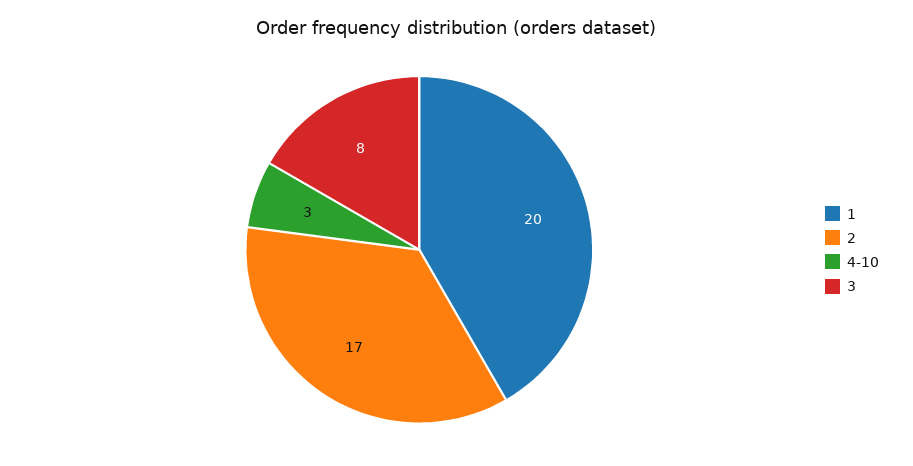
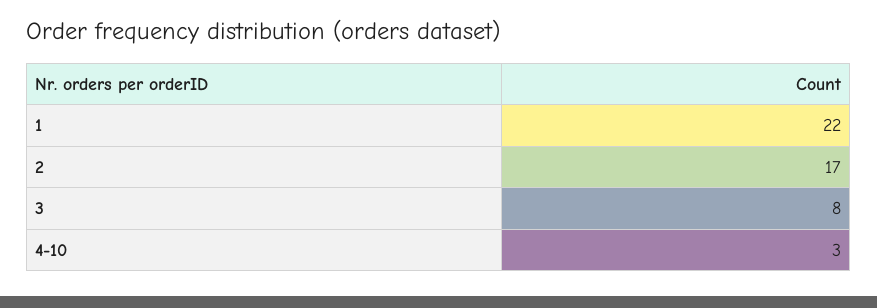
1: 20 -> 22

